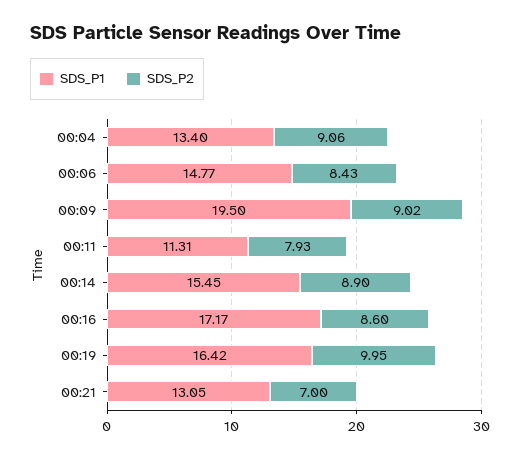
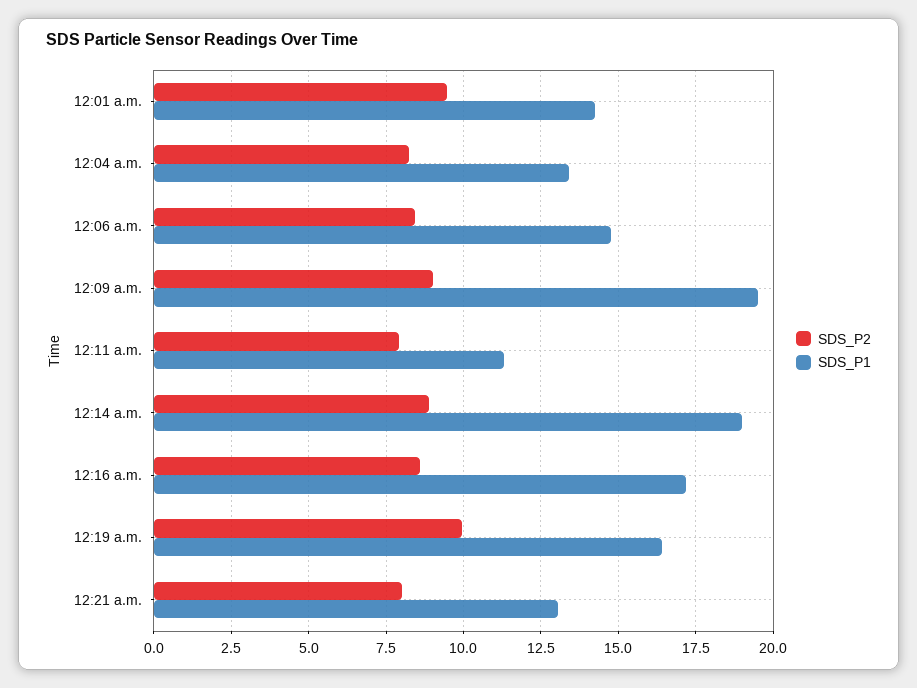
SDS_P2, 00:04: 9.06 -> 8.25
SDS_P1, 00:14: 15.45 -> 19
SDS_P2, 00:21: 7 -> 8
SDS_P2, 12:01 a.m.: none -> 9.5
SDS_P1, 12:01 a.m.: none -> 14.25

